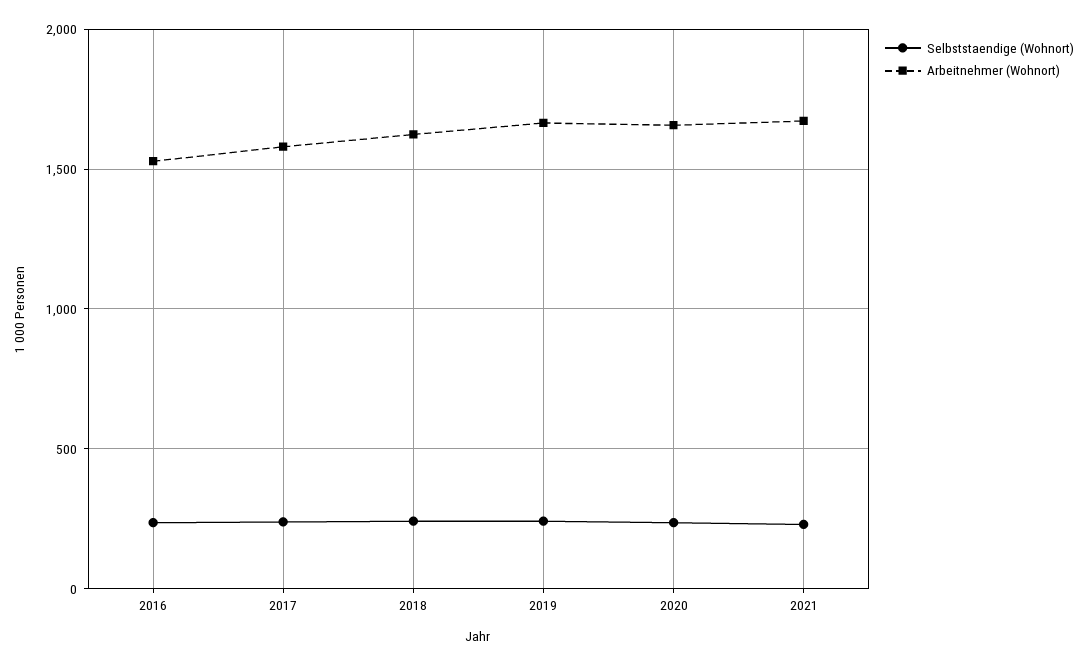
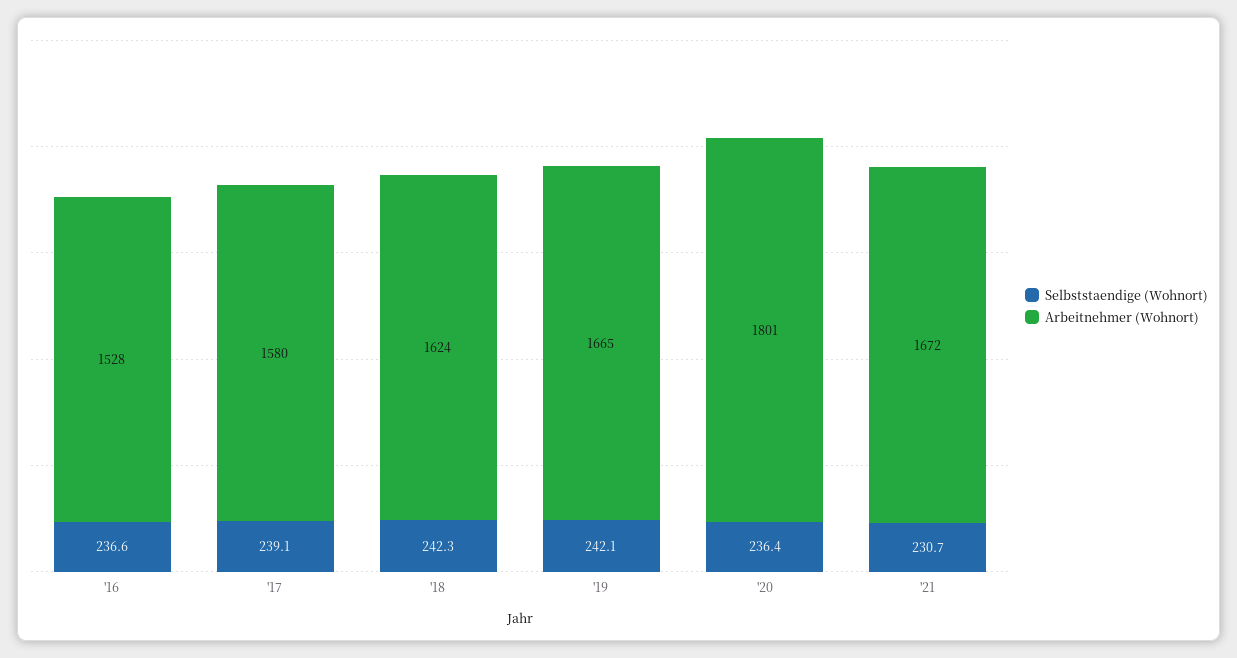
Arbeitnehmer (Wohnort), 2020: 1650 -> 1801

